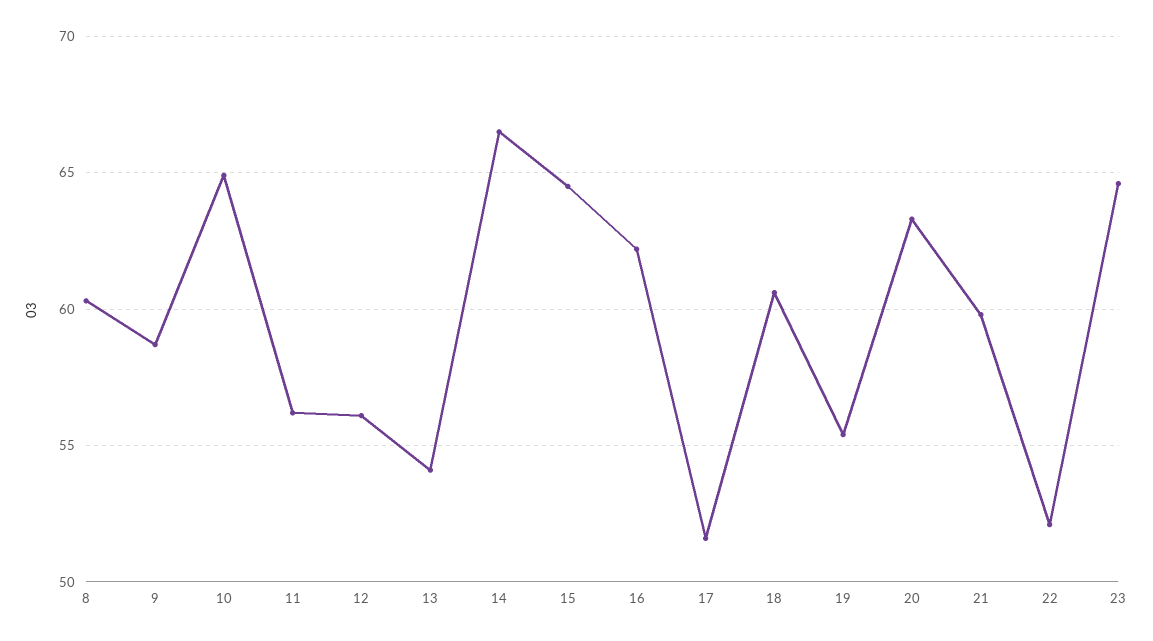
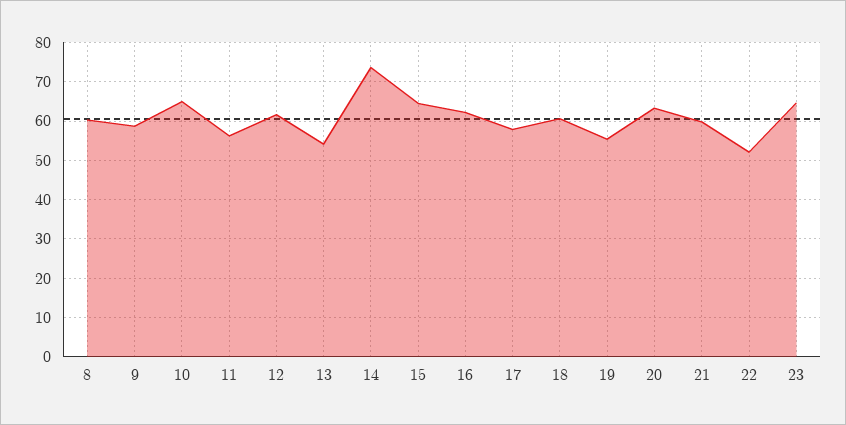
12: 56 -> 62
14: 66.5 -> 74
17: 51.5 -> 58

